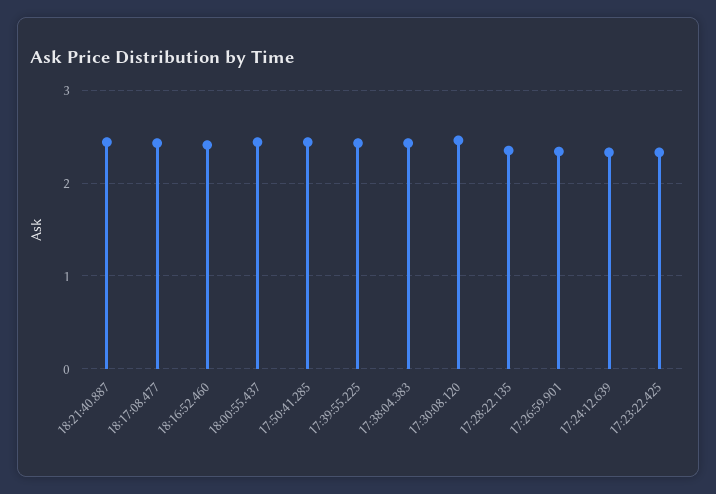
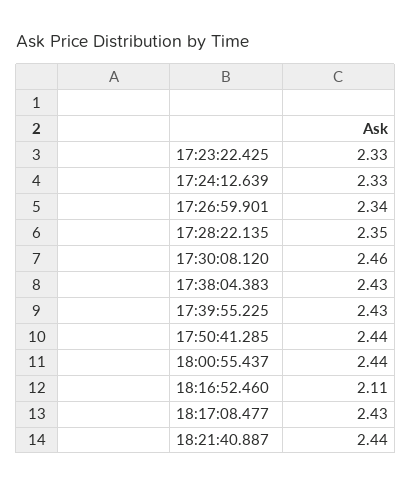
18:16:52.460: 2.4 -> 2.11

